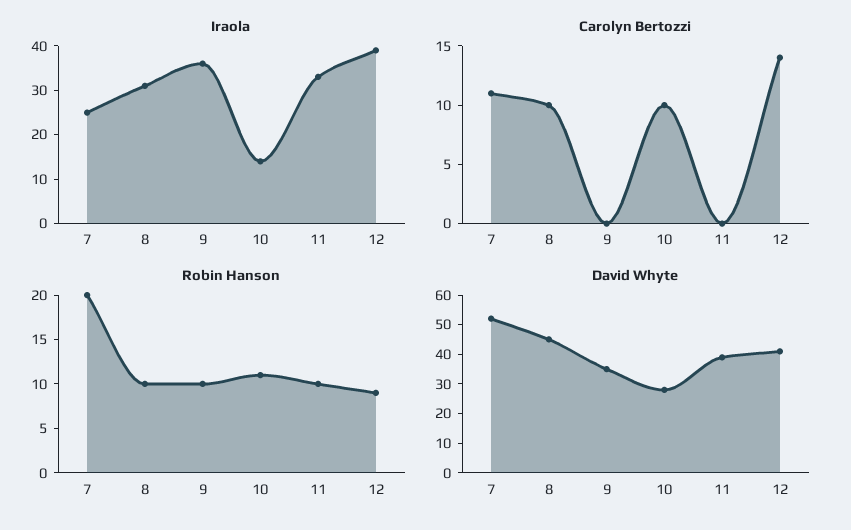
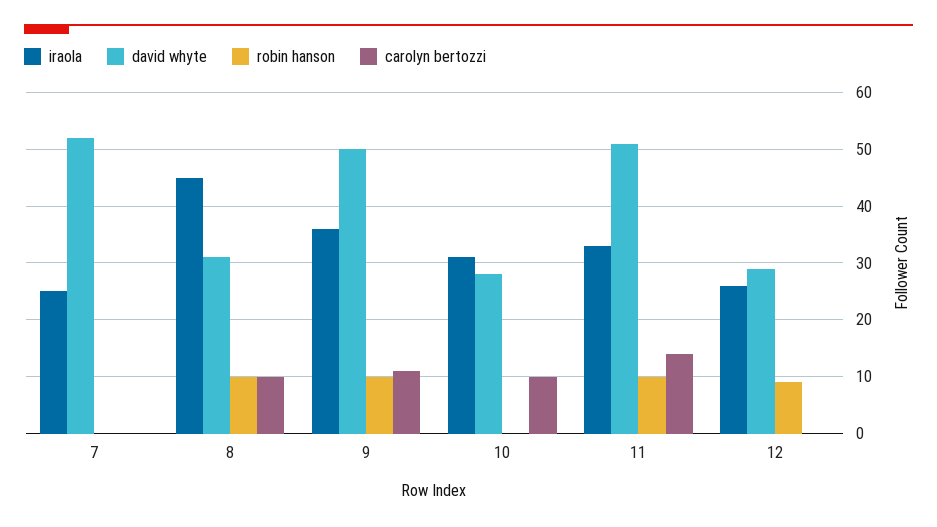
Iraola, 8: 30 -> 45
Iraola, 10: 15 -> 30
Iraola, 12: 40 -> 25
Carolyn Bertozzi, 7: 11 -> 0
Carolyn Bertozzi, 9: 0 -> 10
Carolyn Bertozzi, 11: 0 -> 15
Carolyn Bertozzi, 12: 14 -> 0
Robin Hanson, 7: 20 -> 0
Robin Hanson, 10: 11 -> 0
David Whyte, 8: 45 -> 30
David Whyte, 9: 35 -> 50
David Whyte, 11: 40 -> 50
David Whyte, 12: 40 -> 30

